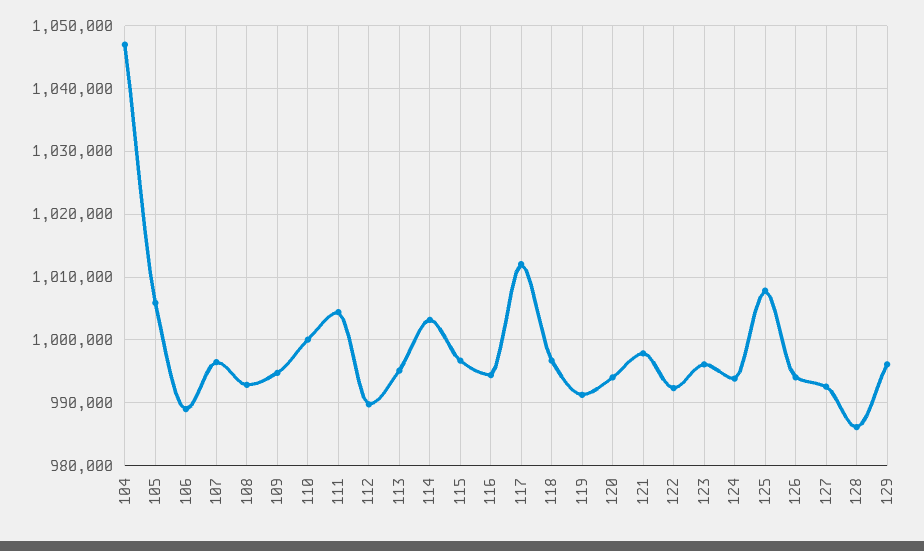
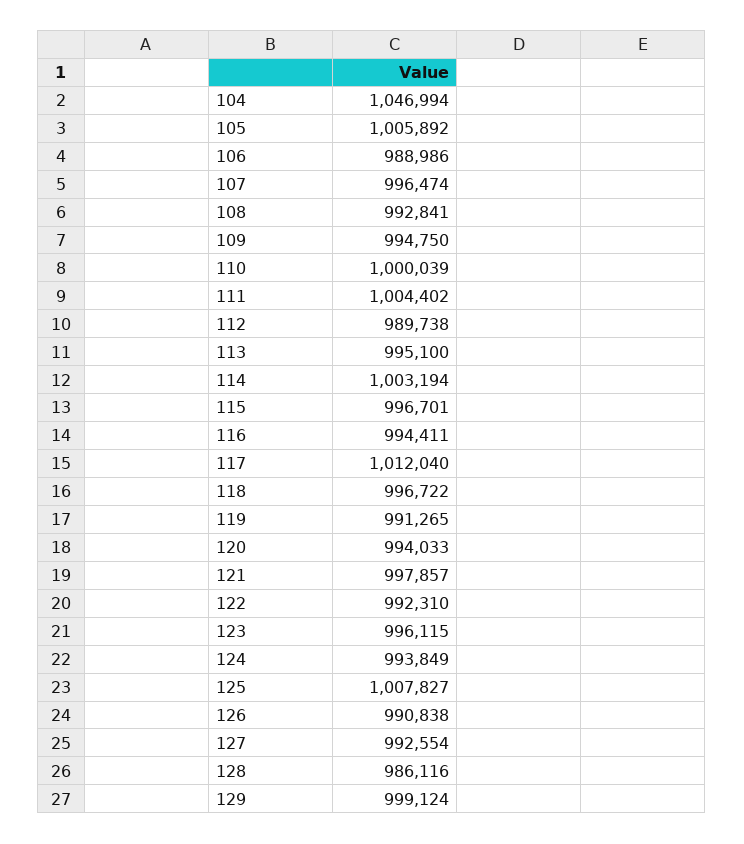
126: 994000 -> 990838
129: 996000 -> 999124

